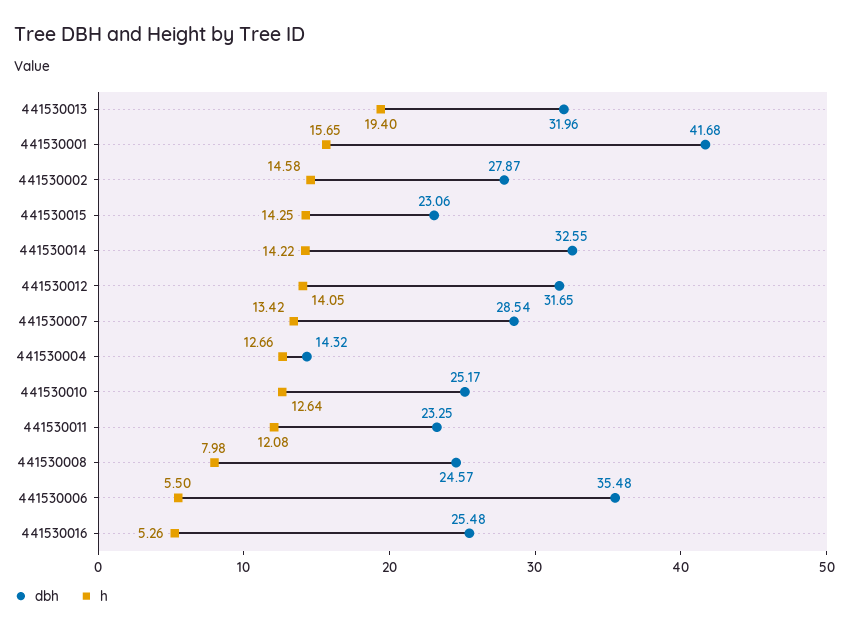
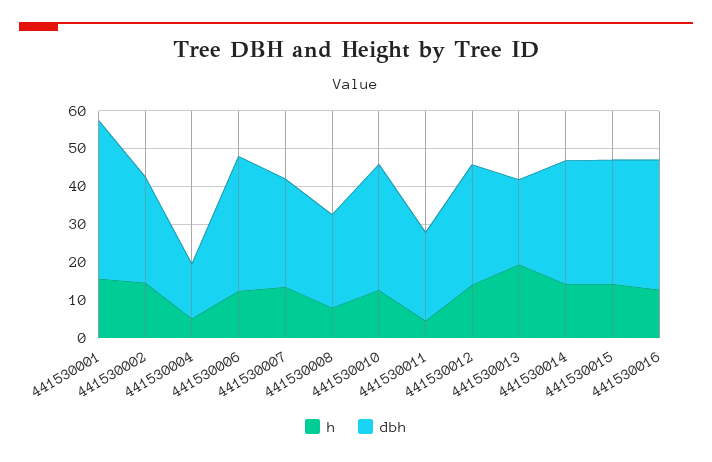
dbh, 441530013: 31.96 -> 22.5
dbh, 441530015: 23.06 -> 32.5
h, 441530004: 12.66 -> 5
dbh, 441530010: 25.17 -> 32.5
h, 441530011: 12.08 -> 5
h, 441530006: 5.5 -> 12.5
dbh, 441530016: 25.48 -> 35
h, 441530016: 5.26 -> 12.5

